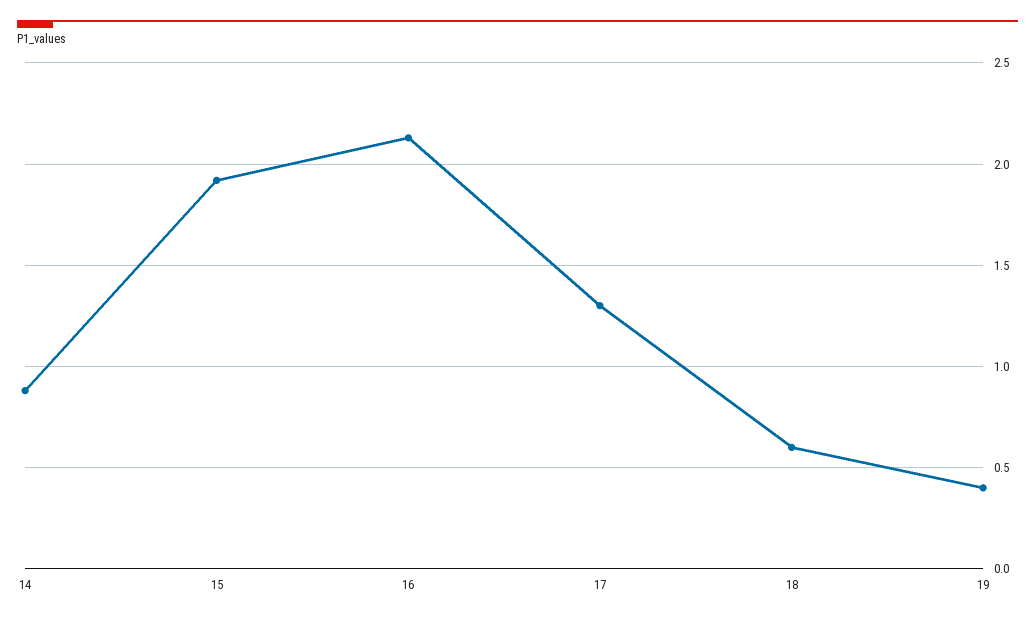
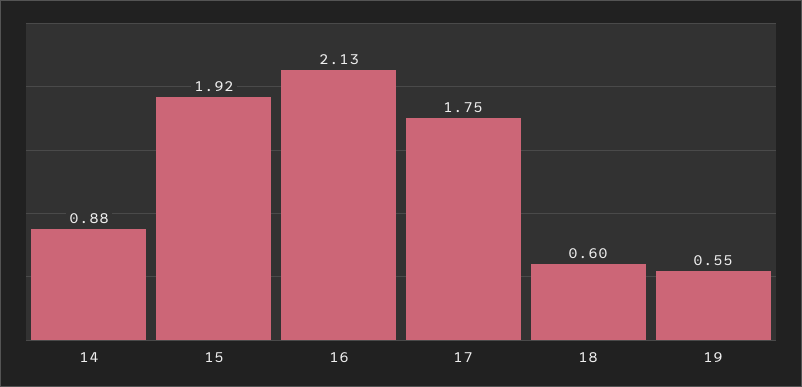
17: 1.3 -> 1.75
19: 0.4 -> 0.55

